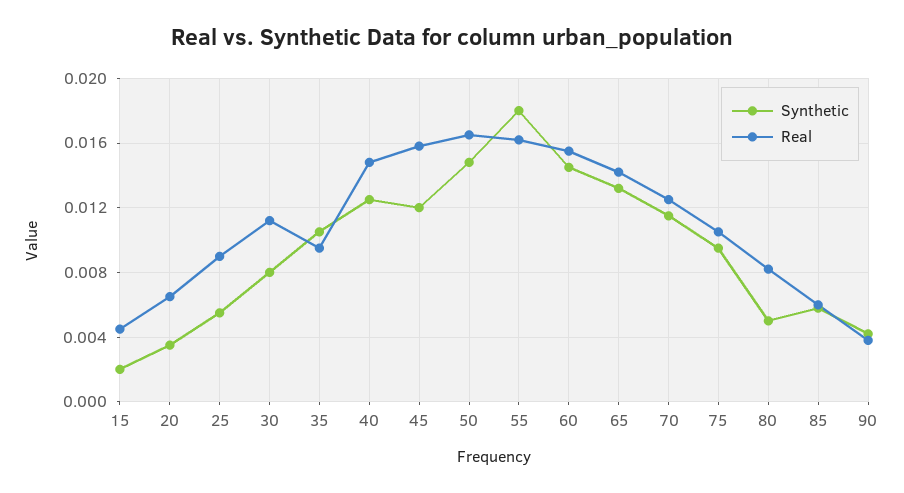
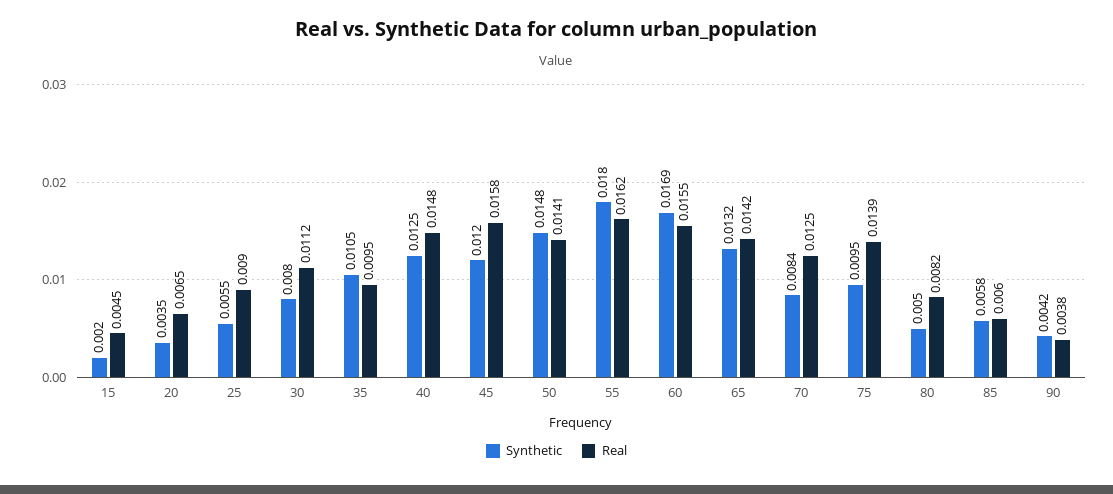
Real, 50: 0.0165 -> 0.0141
Synthetic, 60: 0.0145 -> 0.0169
Synthetic, 70: 0.0115 -> 0.0084
Real, 75: 0.0105 -> 0.0139

